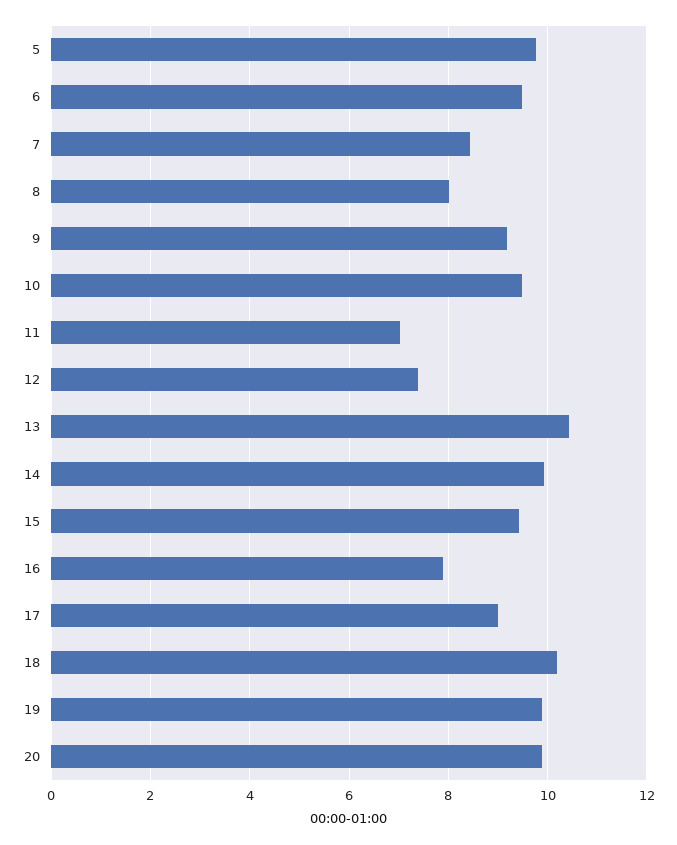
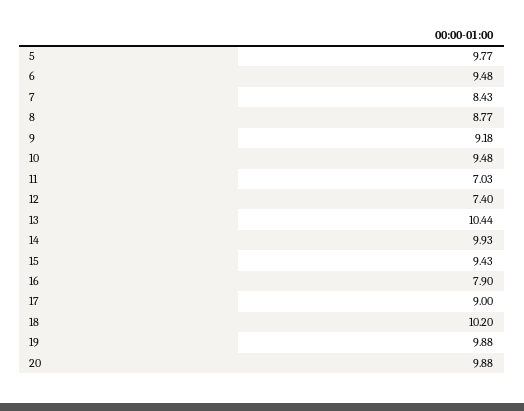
8: 8 -> 8.77

